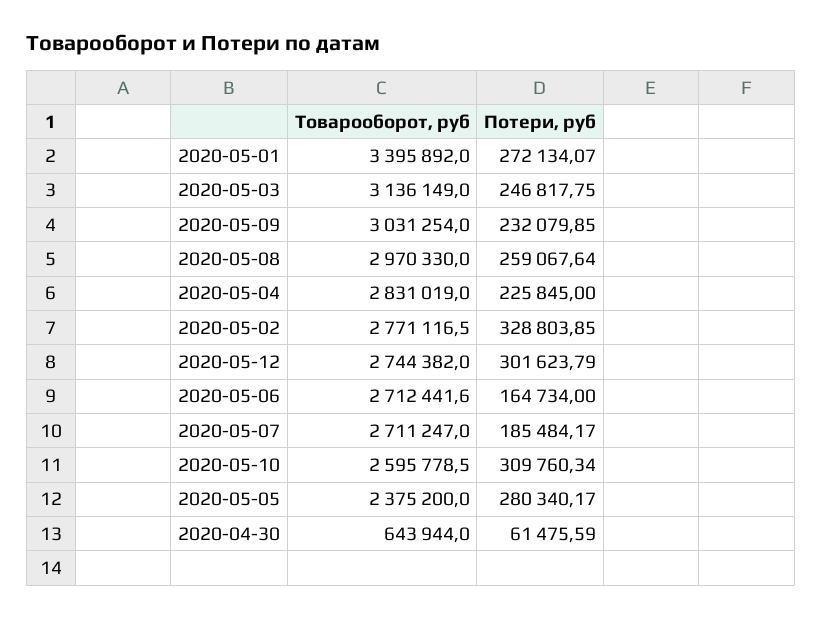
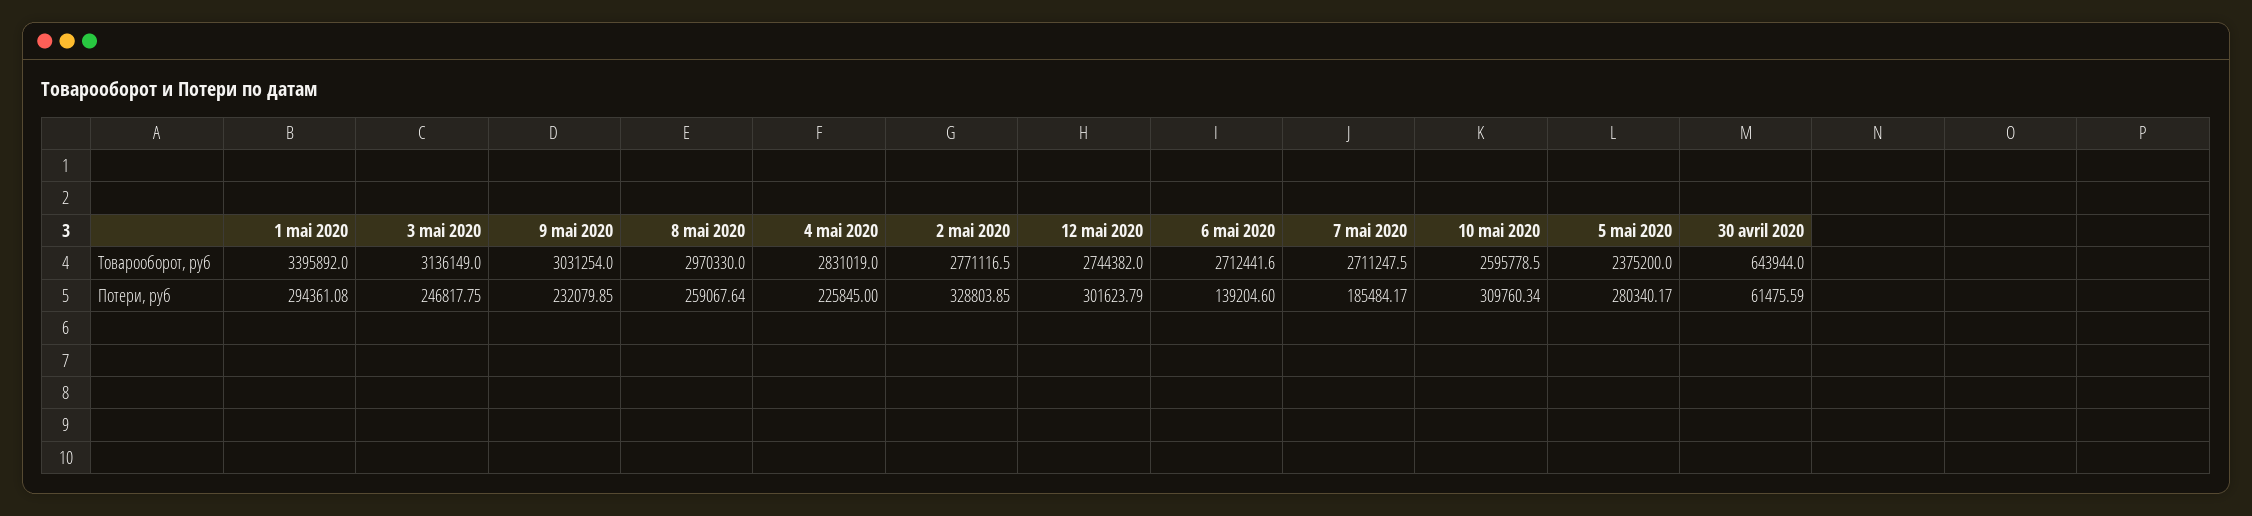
Потери, руб, 2020-05-01: 272134.07 -> 294361.08
Потери, руб, 2020-05-06: 164734 -> 139204.6
Товарооборот, руб, 2020-05-07: 2711247 -> 2711247.5

